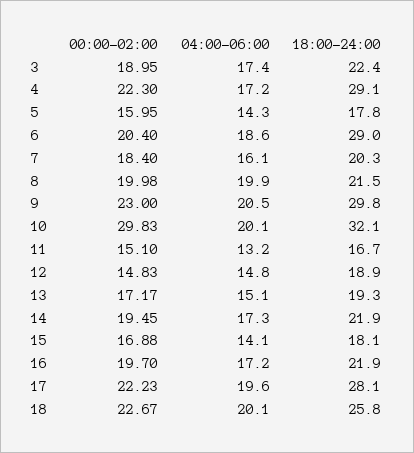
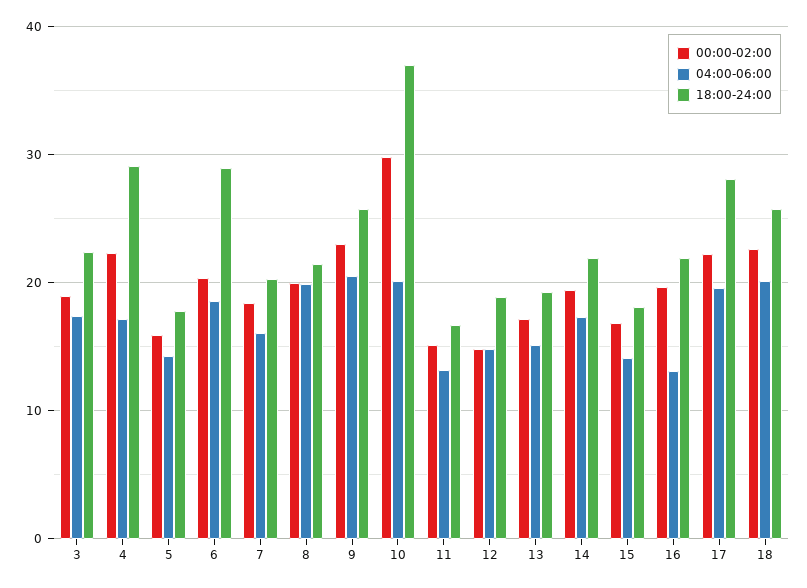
18:00-24:00, 9: 29.8 -> 26
18:00-24:00, 10: 32.1 -> 37
04:00-06:00, 16: 17.2 -> 13

